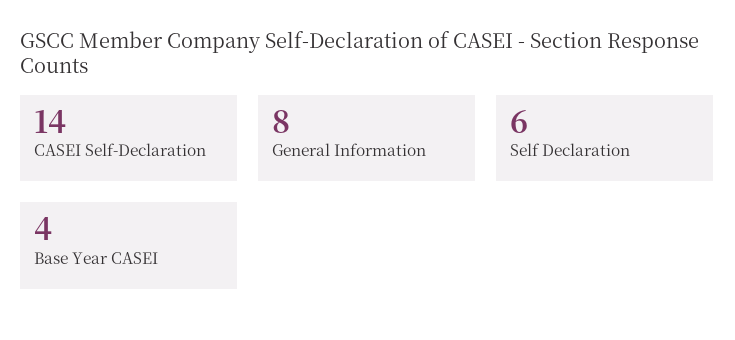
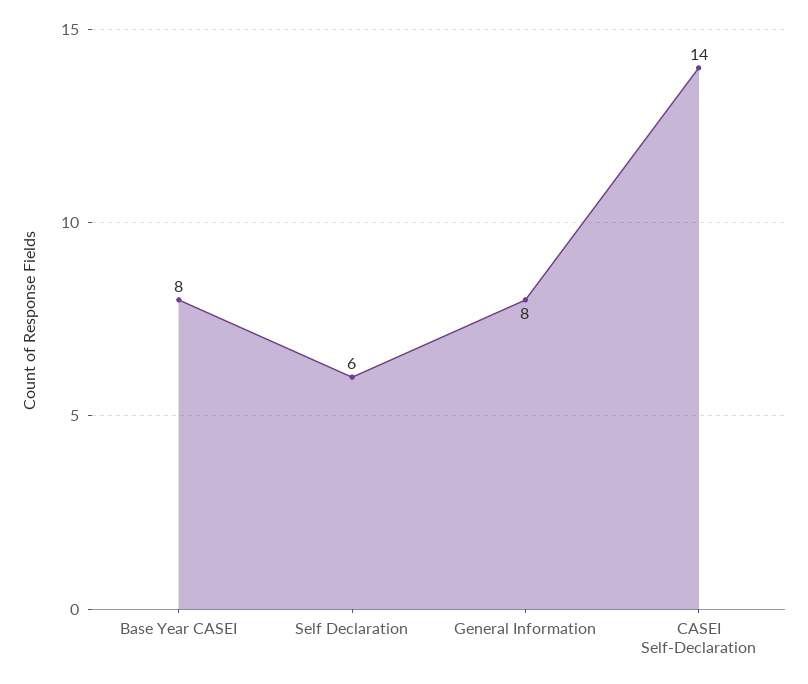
Base Year CASEI: 4 -> 8

